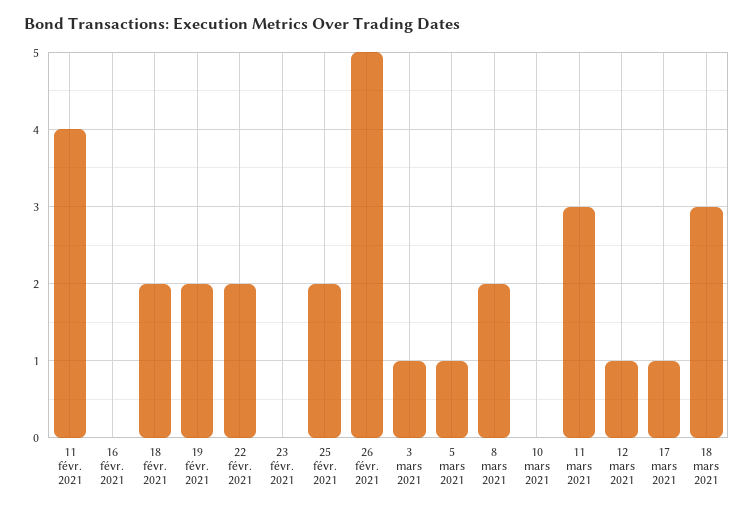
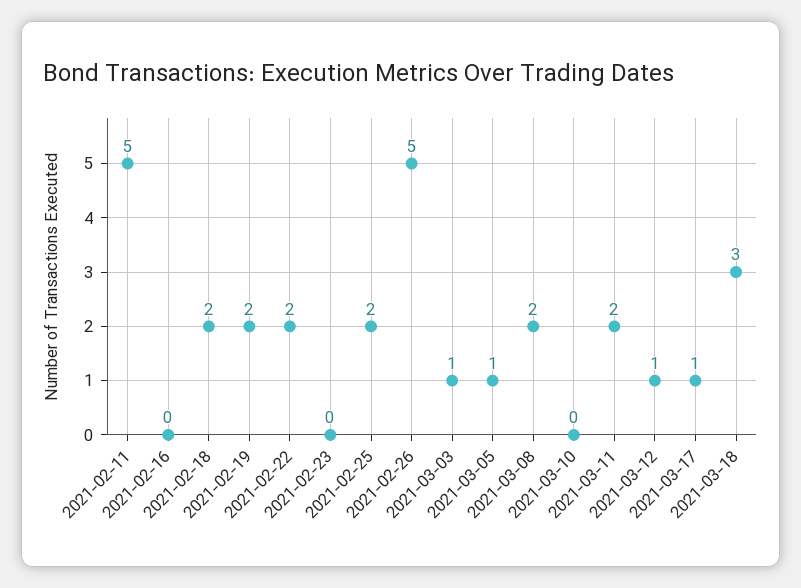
11 févr. 2021: 4 -> 5
11 mars 2021: 3 -> 2

